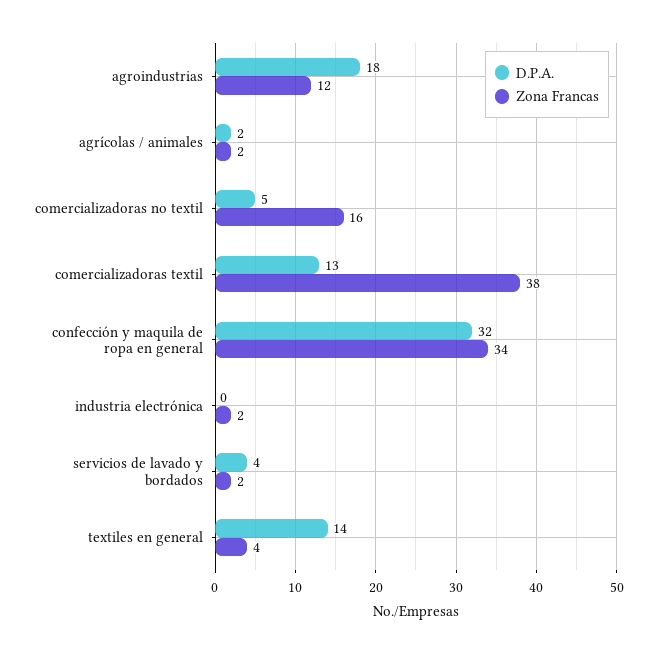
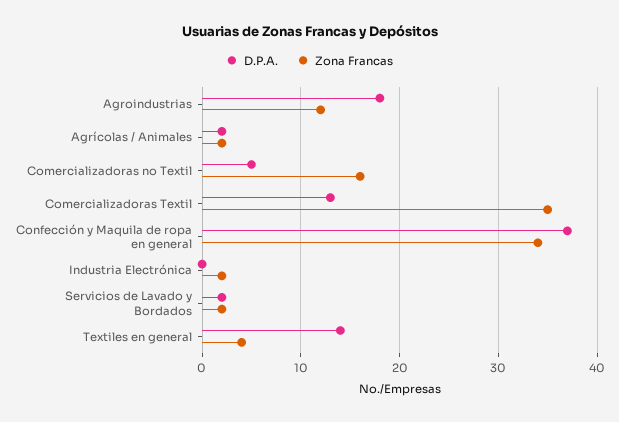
Zona Francas, comercializadoras textil: 38 -> 35
D.P.A., confección y maquila de ropa en general: 32 -> 37
D.P.A., servicios de lavado y bordados: 4 -> 2

